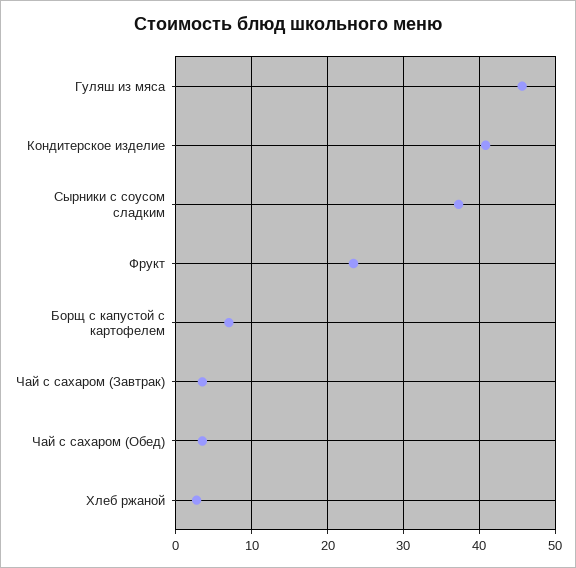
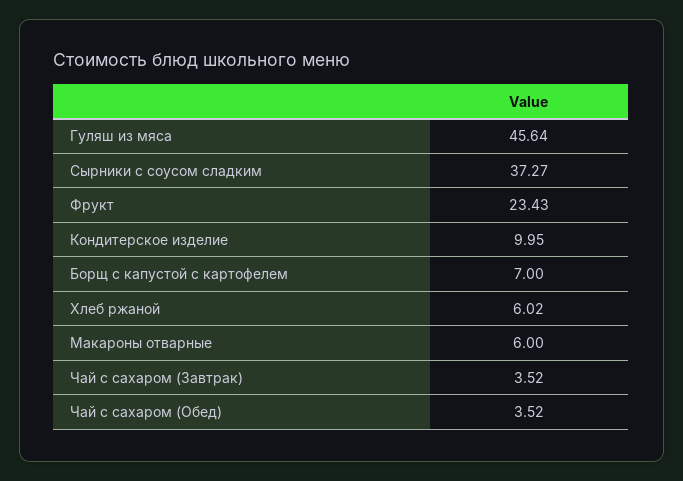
Кондитерское изделие: 41 -> 9.95
Хлеб ржаной: 3 -> 6.02
Макароны отварные: none -> 6

